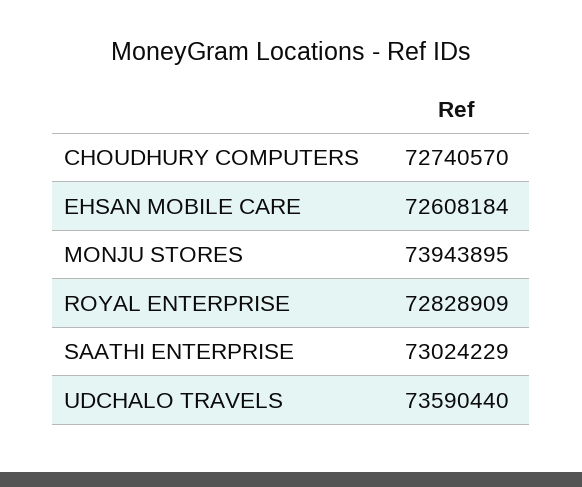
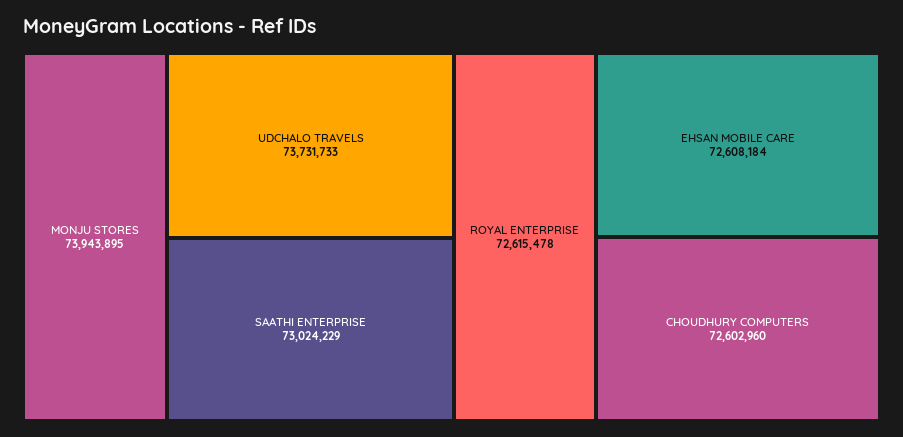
CHOUDHURY COMPUTERS: 72740570 -> 72602960
ROYAL ENTERPRISE: 72828909 -> 72615478
UDCHALO TRAVELS: 73590440 -> 73731733

